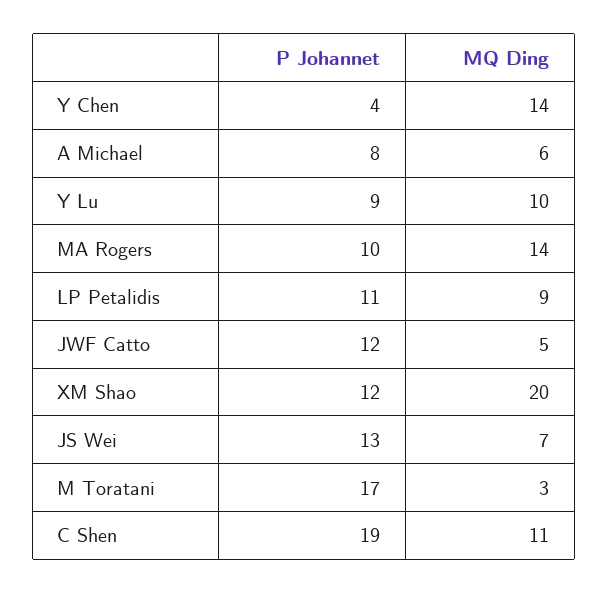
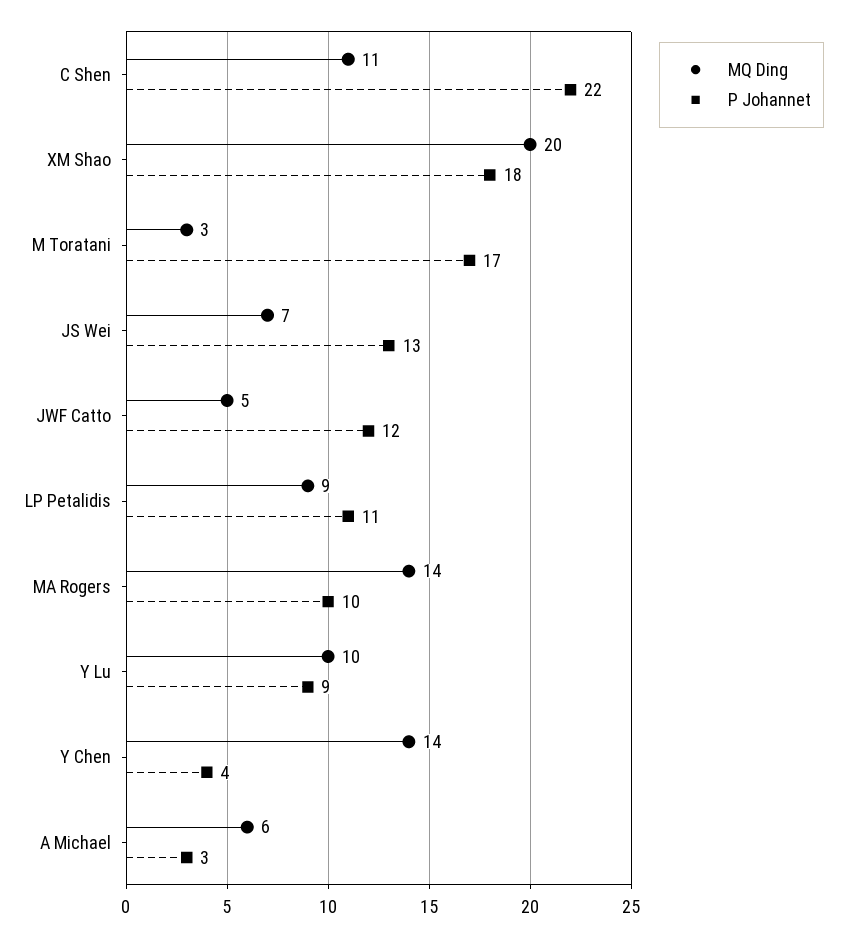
P Johannet, A Michael: 8 -> 3
P Johannet, XM Shao: 12 -> 18
P Johannet, C Shen: 19 -> 22

